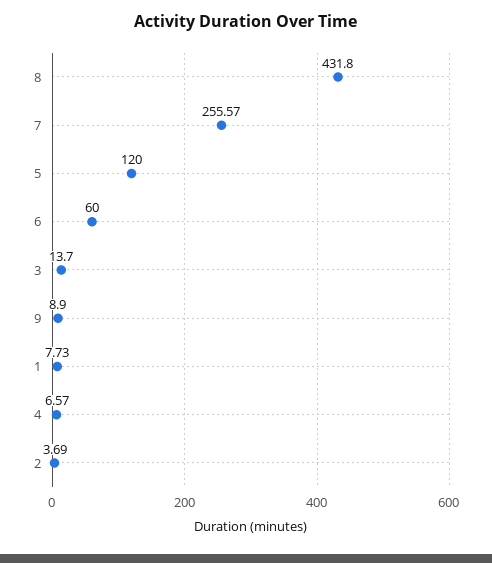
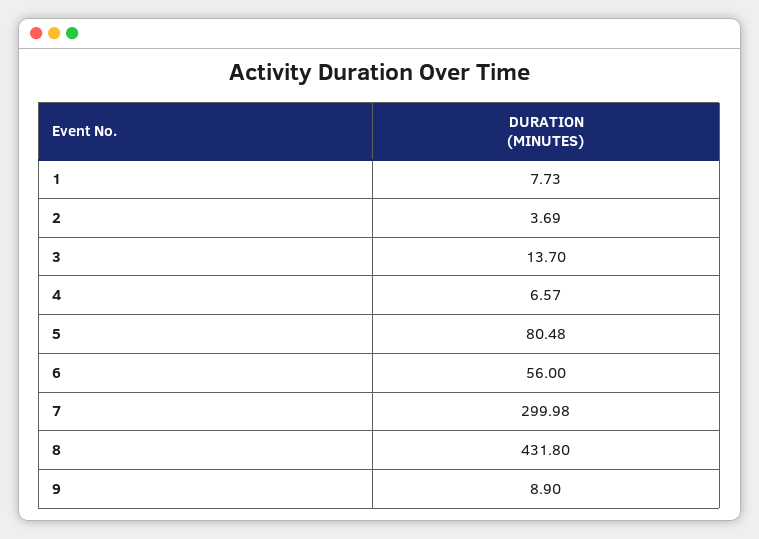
7: 255.57 -> 299.98
5: 120 -> 80.48
6: 60 -> 56

